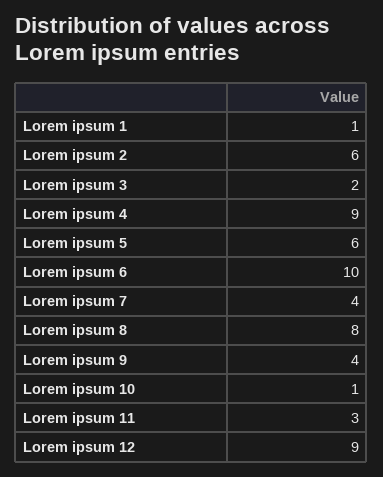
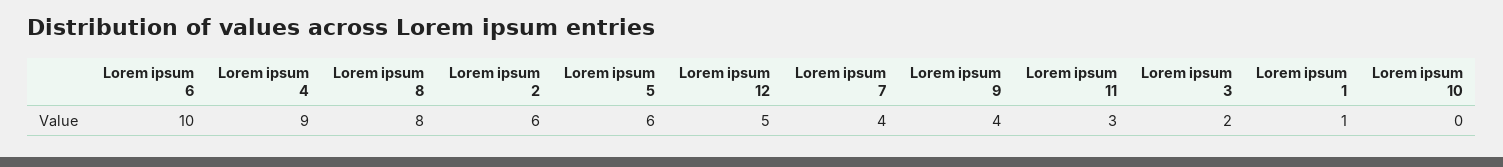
Lorem ipsum 10: 1 -> 0
Lorem ipsum 12: 9 -> 5

